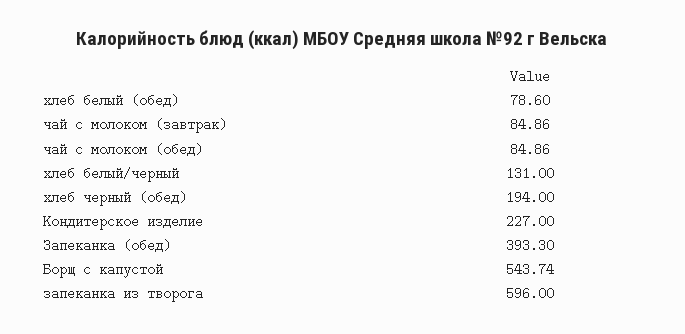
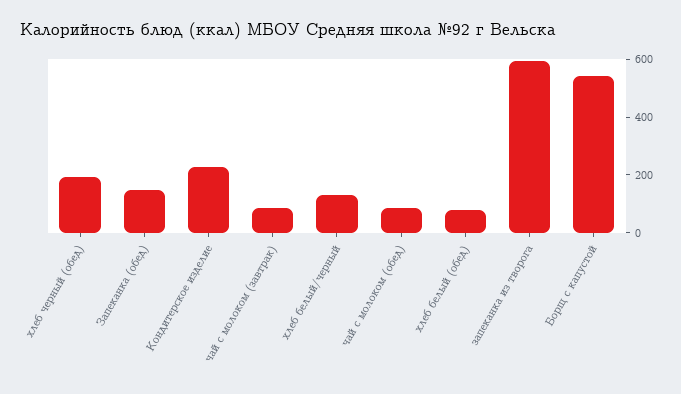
Запеканка (обед): 393.3 -> 150

